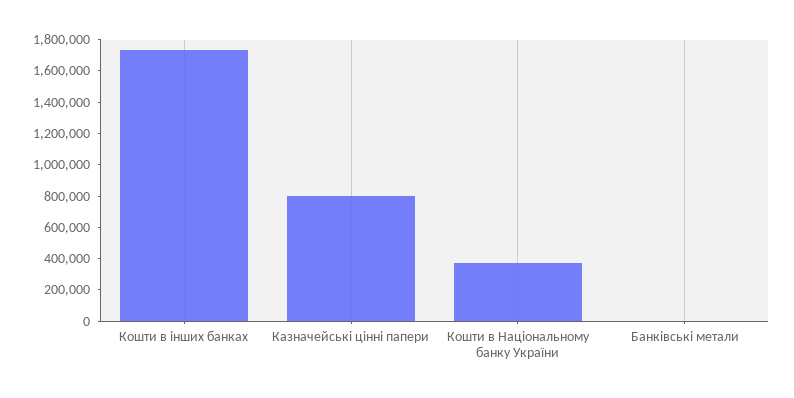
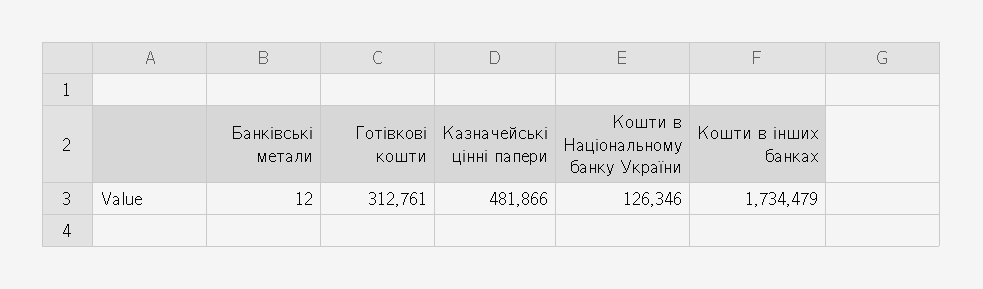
Казначейські цінні папери: 800000 -> 481866
Кошти в Національному банку України: 400000 -> 126346
Готівкові кошти: none -> 312761

